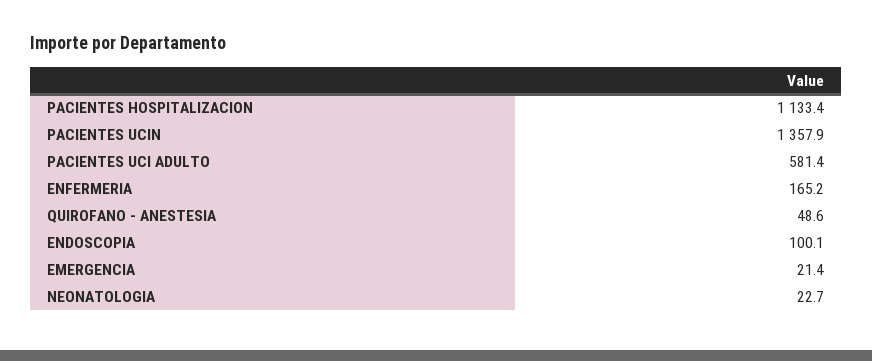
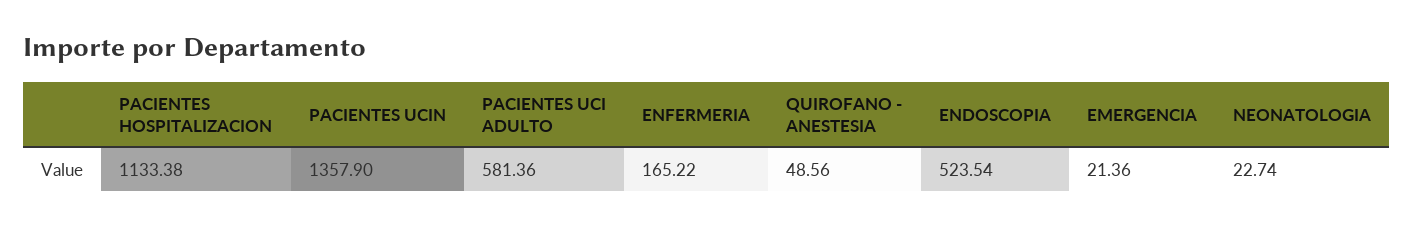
ENDOSCOPIA: 100.1 -> 523.54

